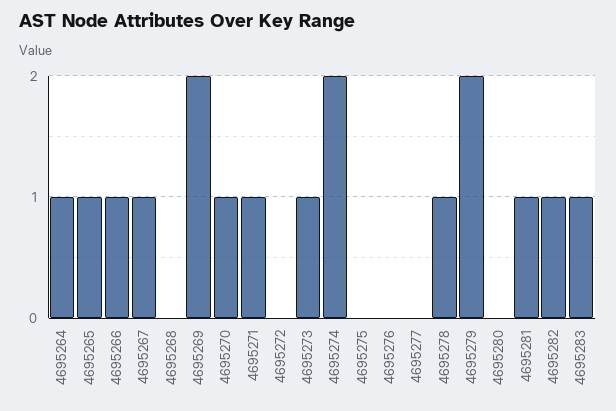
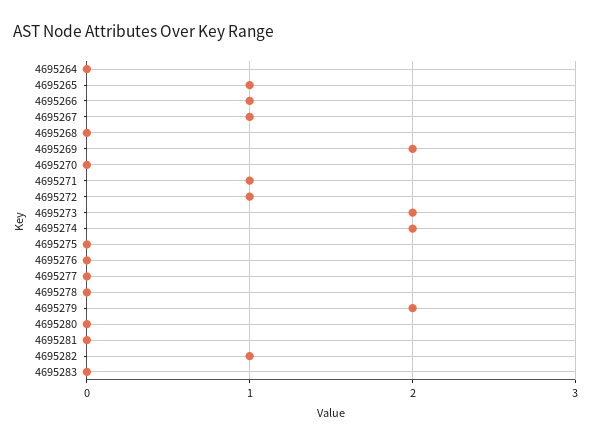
4695264: 1 -> 0
4695270: 1 -> 0
4695272: 0 -> 1
4695273: 1 -> 2
4695278: 1 -> 0
4695281: 1 -> 0
4695283: 1 -> 0

